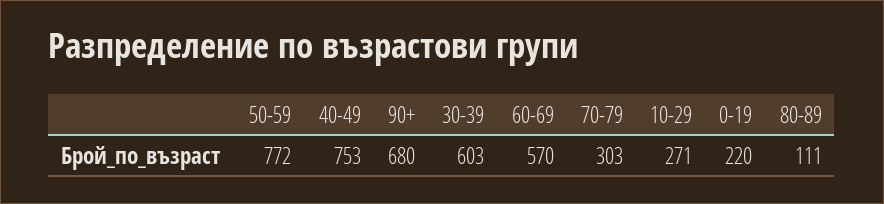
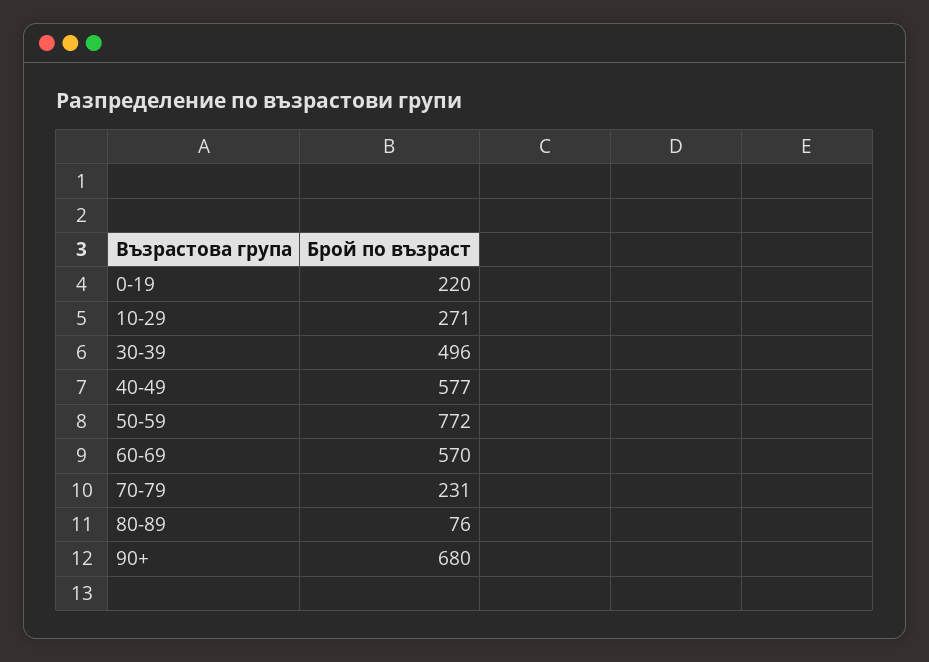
40-49: 753 -> 577
30-39: 603 -> 496
70-79: 303 -> 231
80-89: 111 -> 76

